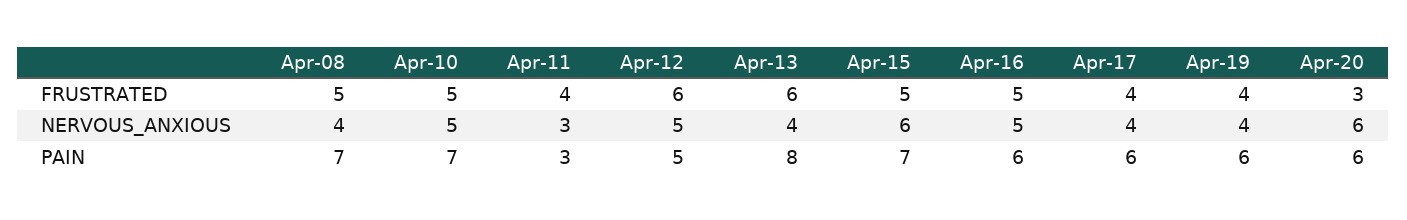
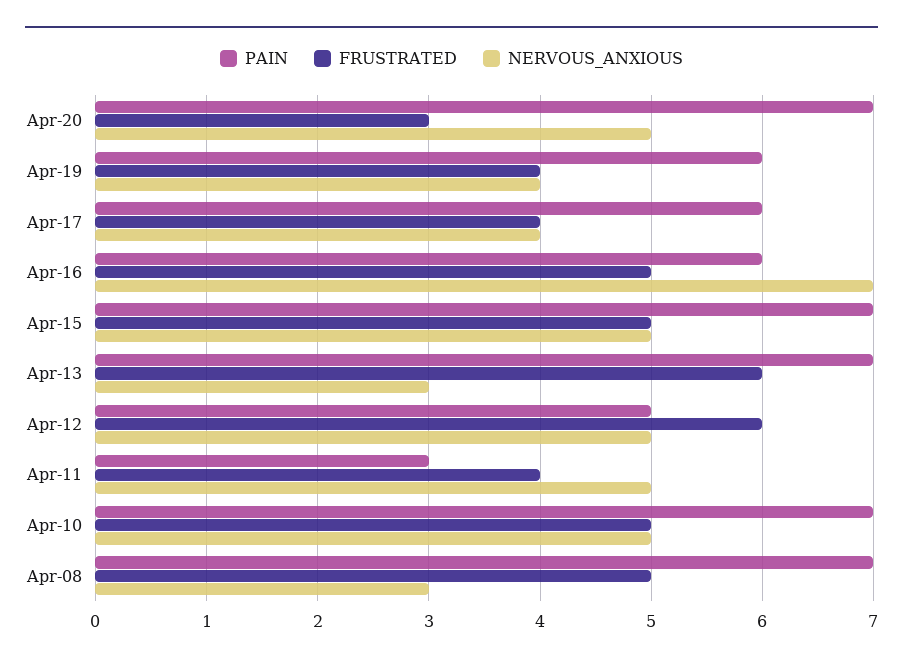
NERVOUS_ANXIOUS, Apr-08: 4 -> 3
NERVOUS_ANXIOUS, Apr-11: 3 -> 5
NERVOUS_ANXIOUS, Apr-13: 4 -> 3
NERVOUS_ANXIOUS, Apr-15: 6 -> 5
NERVOUS_ANXIOUS, Apr-16: 5 -> 7
NERVOUS_ANXIOUS, Apr-20: 6 -> 5
PAIN, Apr-13: 8 -> 7
PAIN, Apr-20: 6 -> 7

